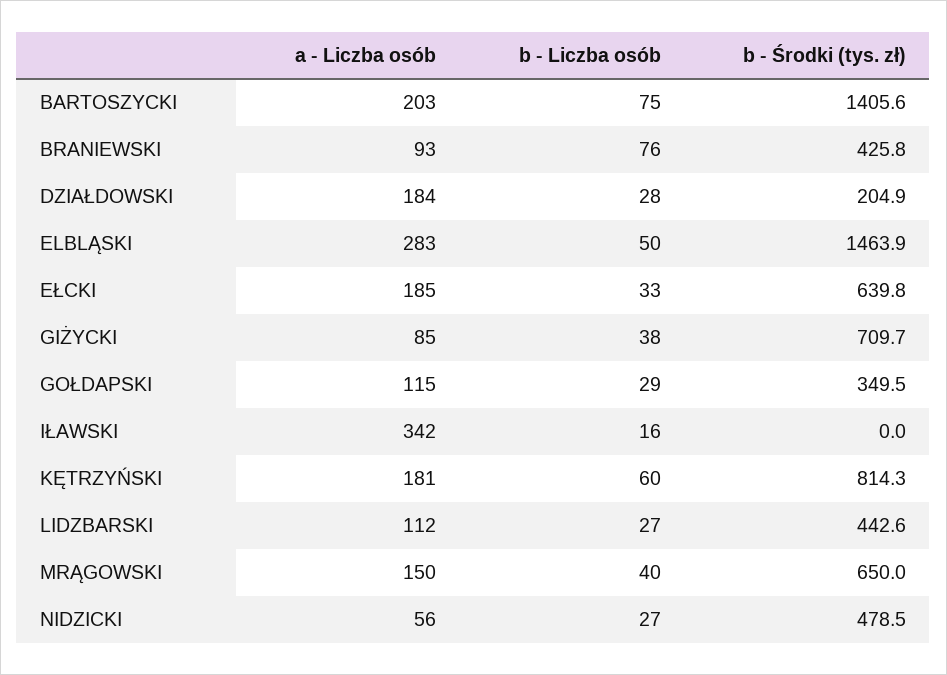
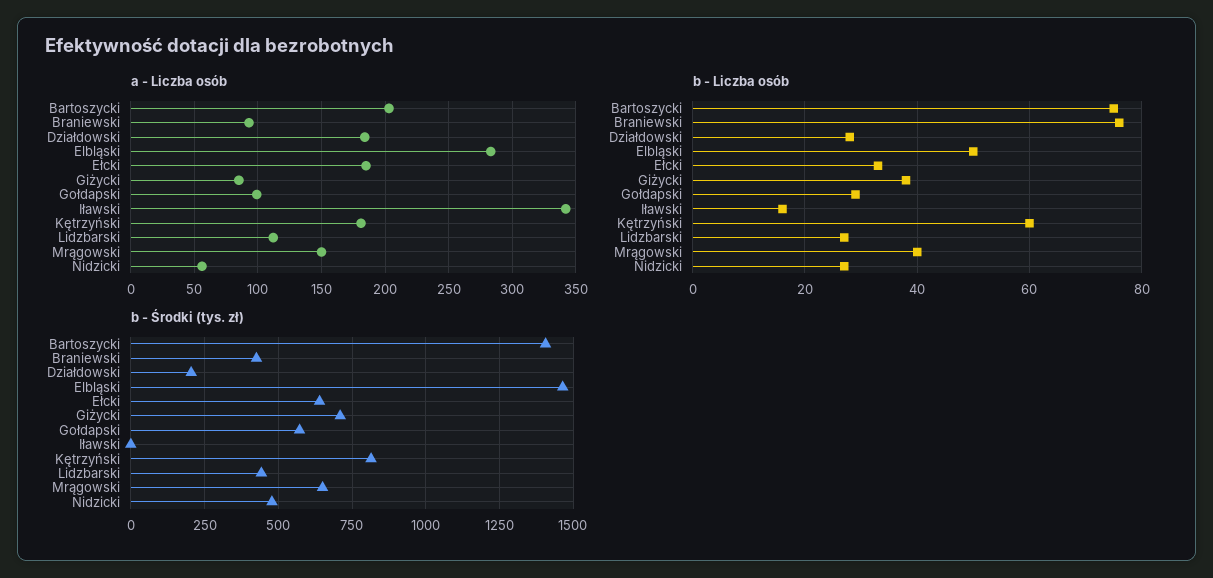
a - Liczba osób, GOŁDAPSKI: 115 -> 100
b - Środki (tys. zł), GOŁDAPSKI: 349.5 -> 575

